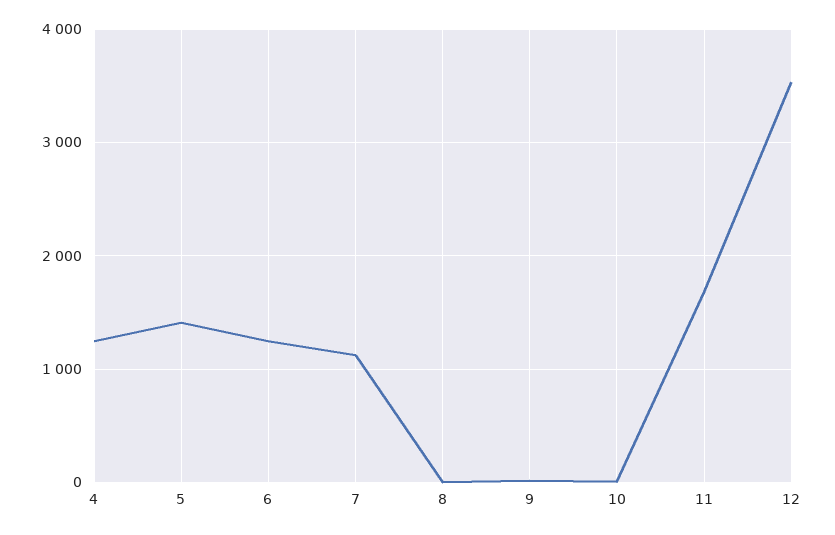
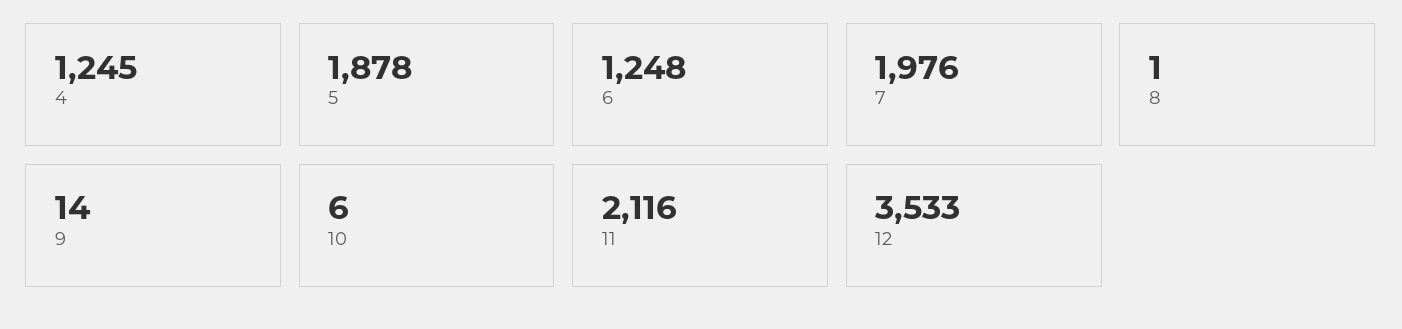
5: 1400 -> 1878
7: 1100 -> 1976
11: 1700 -> 2116

